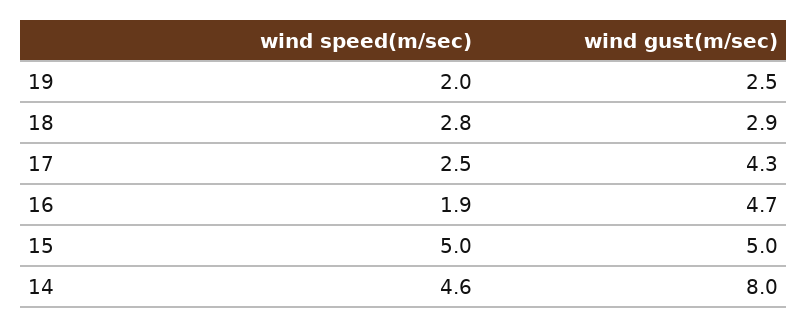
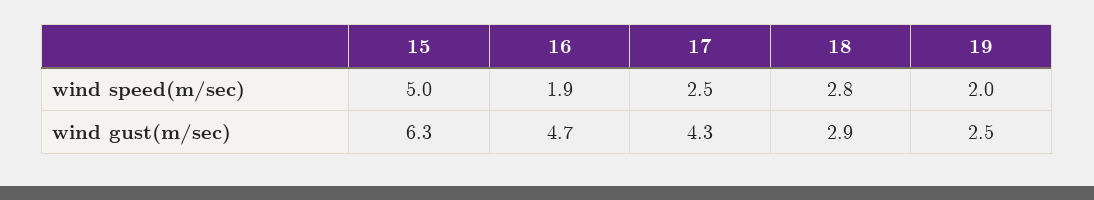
wind gust(m/sec), 15: 5 -> 6.3
wind speed(m/sec), 14: 4.6 -> none
wind gust(m/sec), 14: 8 -> none

